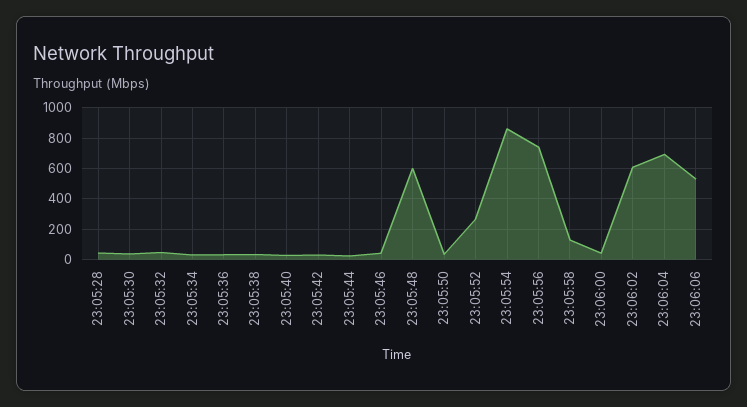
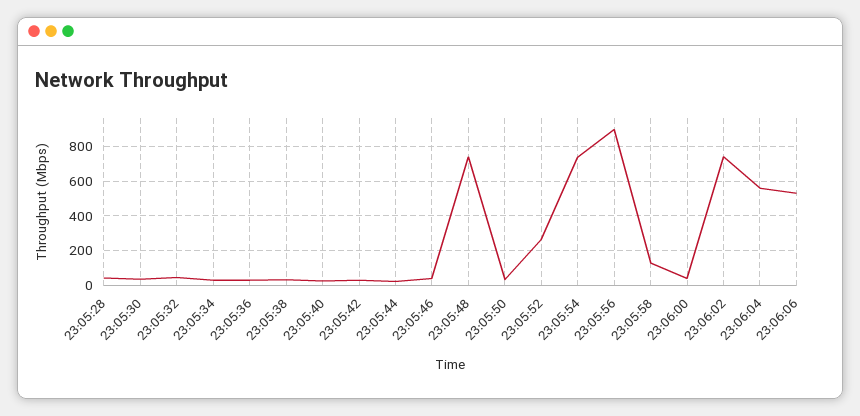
23:05:48: 600 -> 750
23:05:54: 850 -> 750
23:05:56: 750 -> 900
23:06:02: 600 -> 750
23:06:04: 700 -> 550

